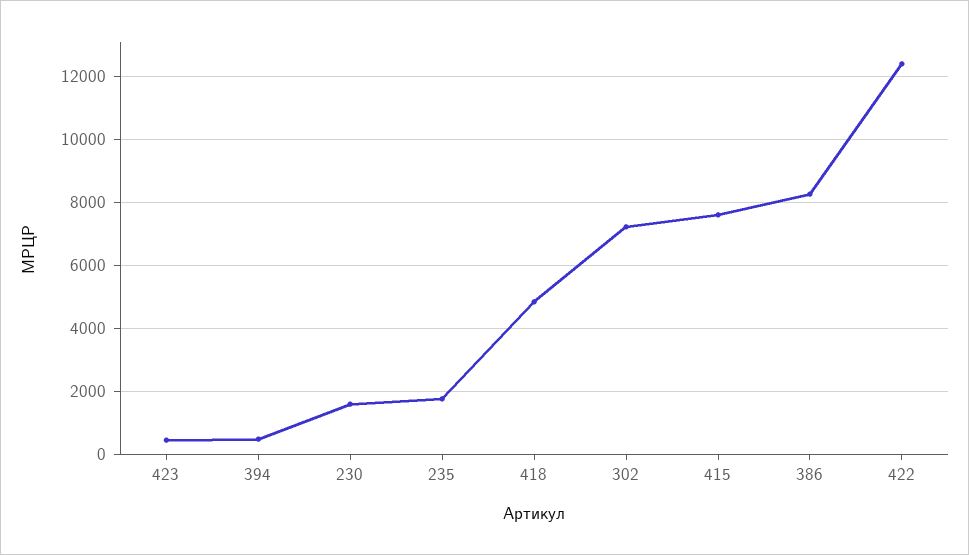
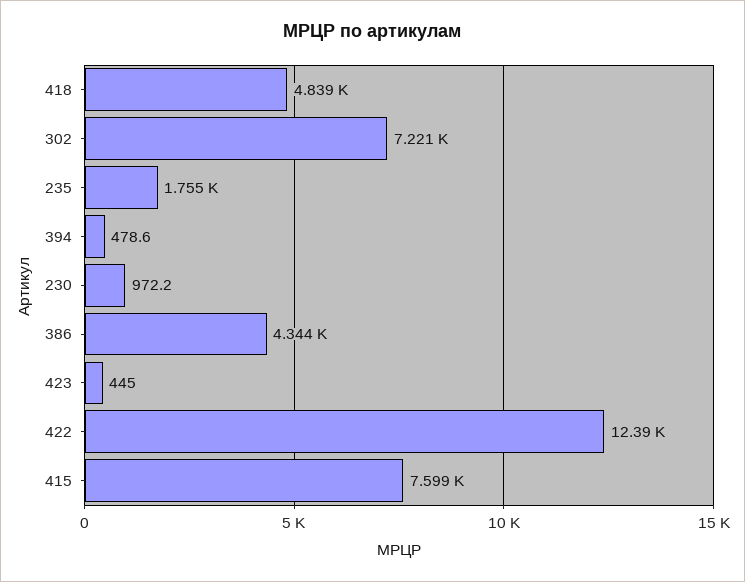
230: 1600 -> 972.2
386: 8200 -> 4344

